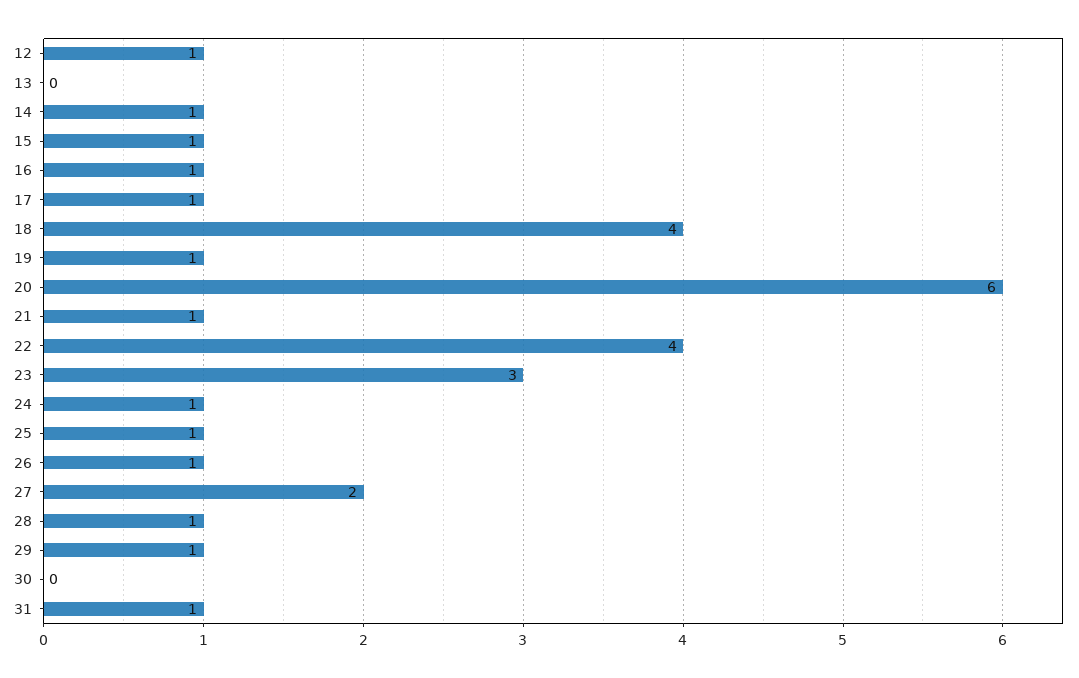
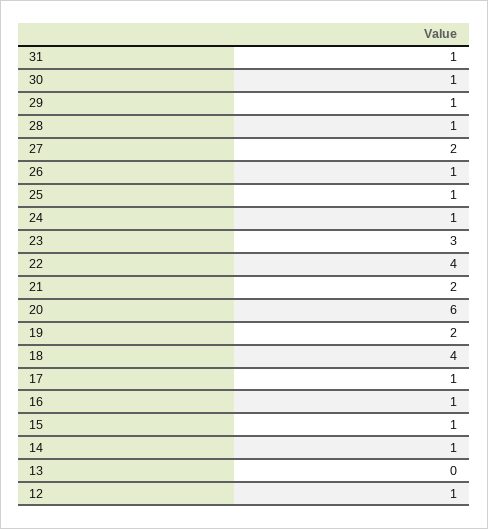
19: 1 -> 2
21: 1 -> 2
30: 0 -> 1

